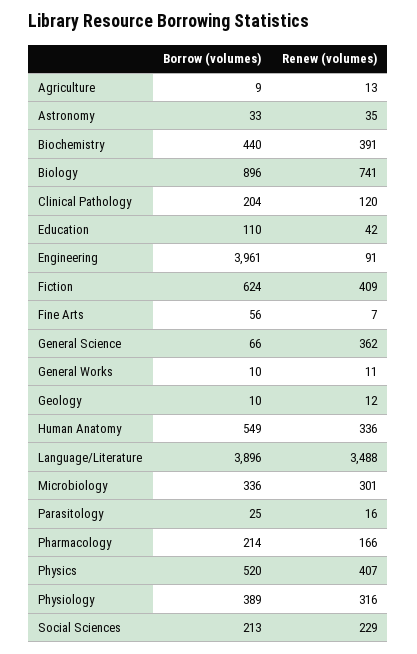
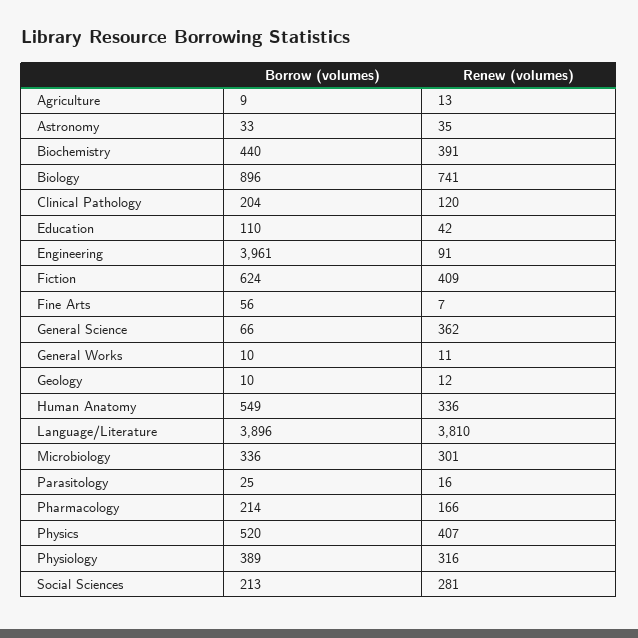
Renew (volumes), Language/Literature: 3488 -> 3810
Renew (volumes), Social Sciences: 229 -> 281

